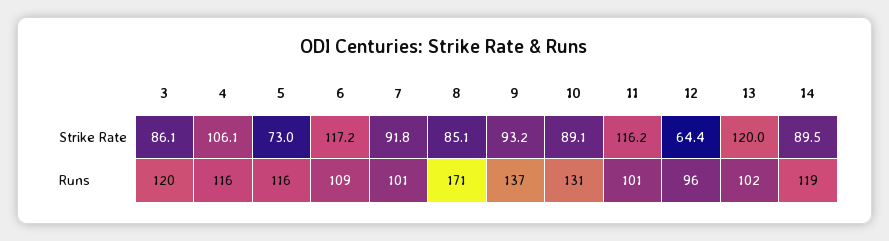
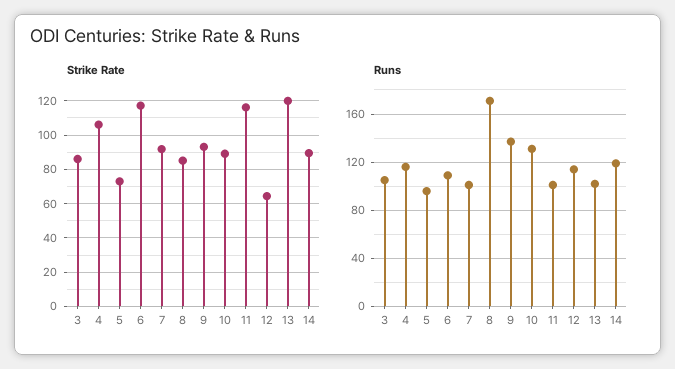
Runs, 3: 120 -> 105
Runs, 5: 116 -> 95
Runs, 12: 96 -> 115

